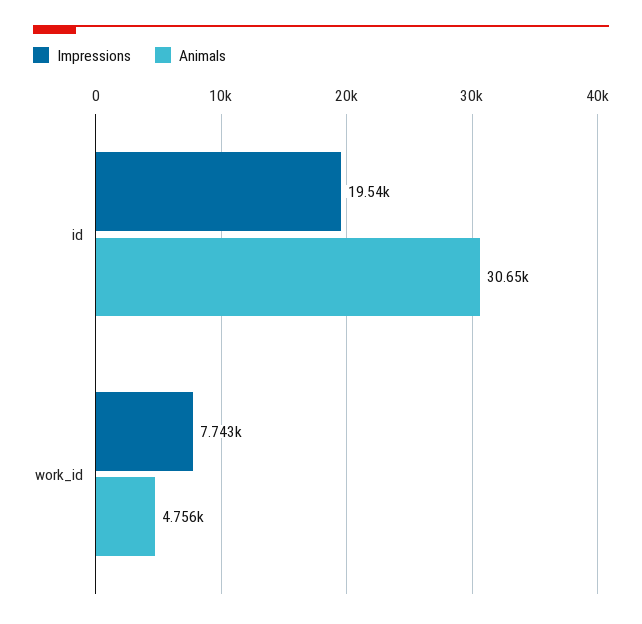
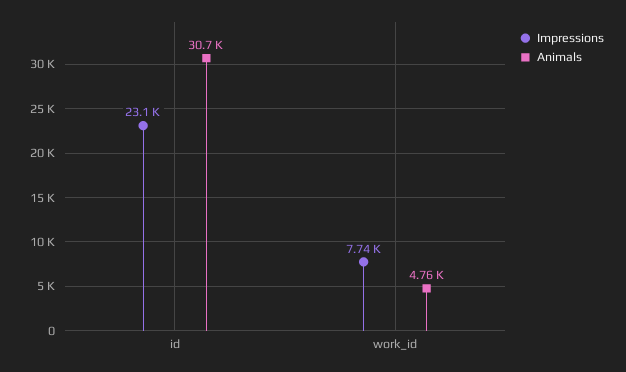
Impressions, id: 19540 -> 23100

